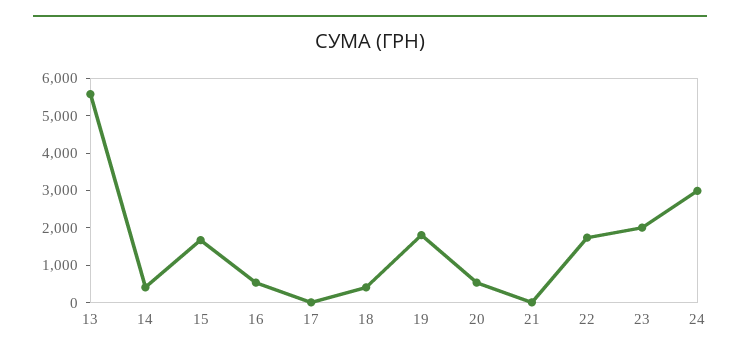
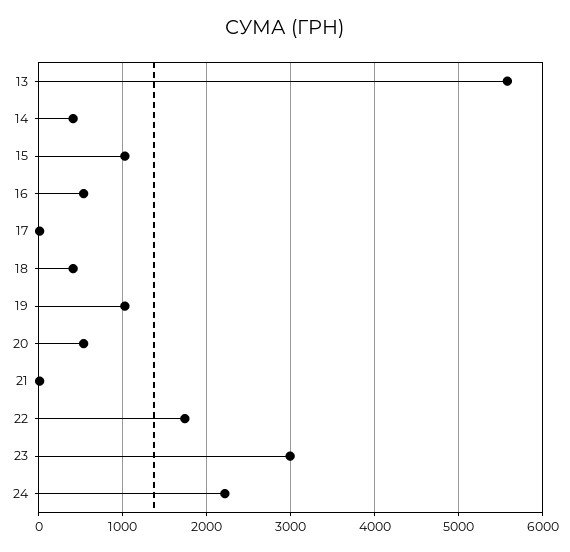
15: 1750 -> 1000
19: 1750 -> 1000
23: 2000 -> 3000
24: 3000 -> 2200

